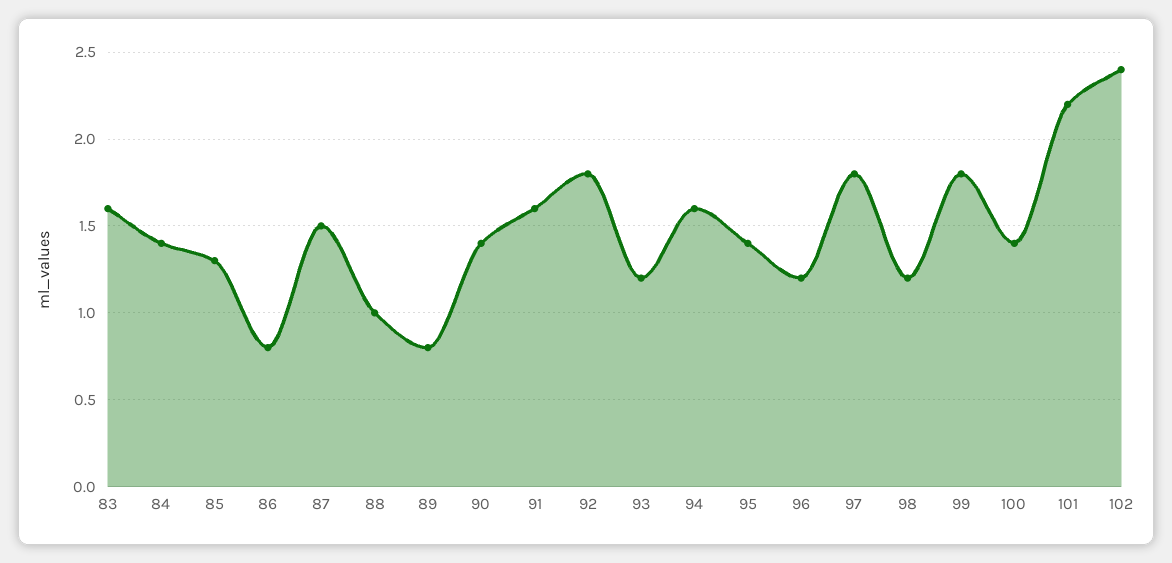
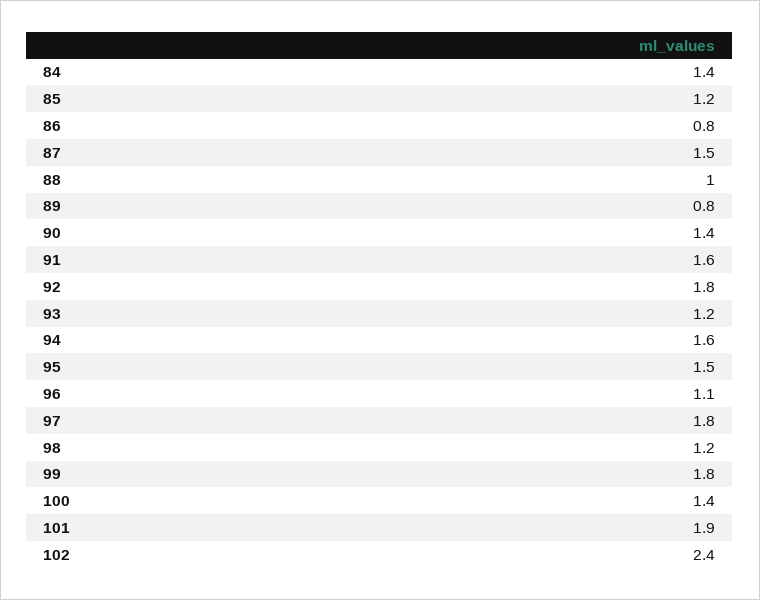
83: 1.6 -> none
85: 1.3 -> 1.2
95: 1.4 -> 1.5
96: 1.2 -> 1.1
101: 2.2 -> 1.9

